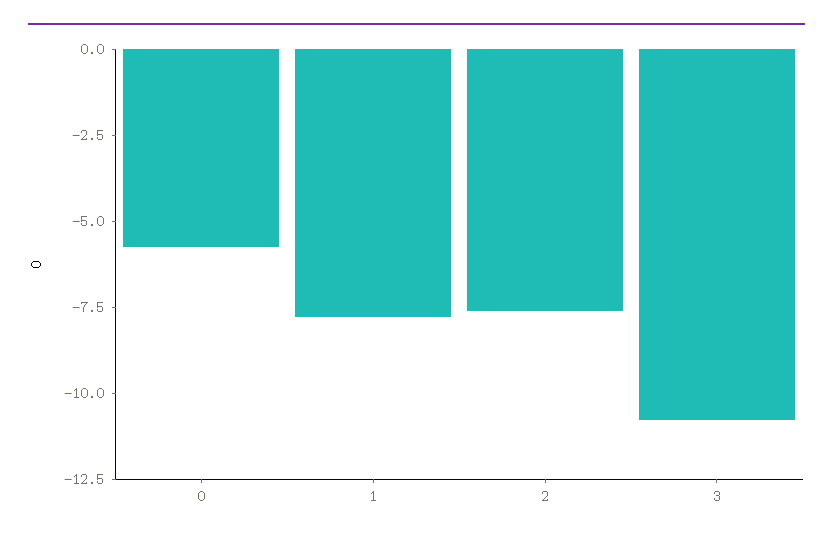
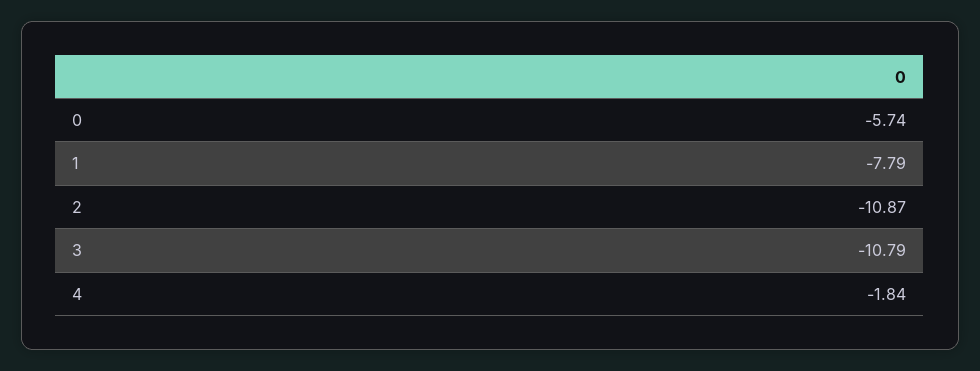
2: -7.5 -> -10.87
4: none -> -1.84

